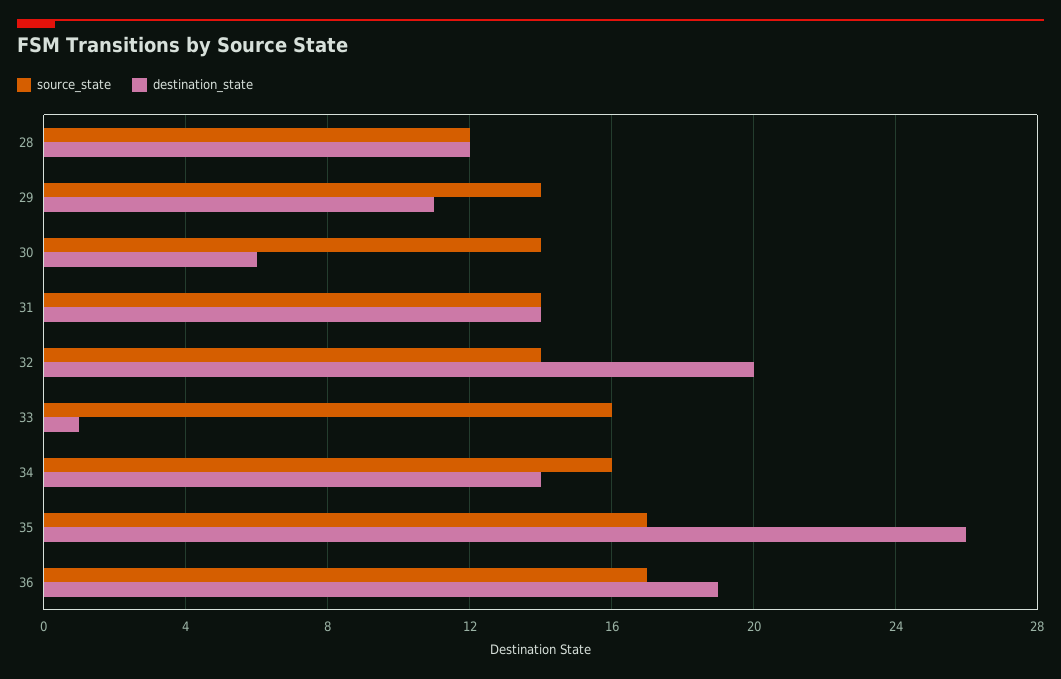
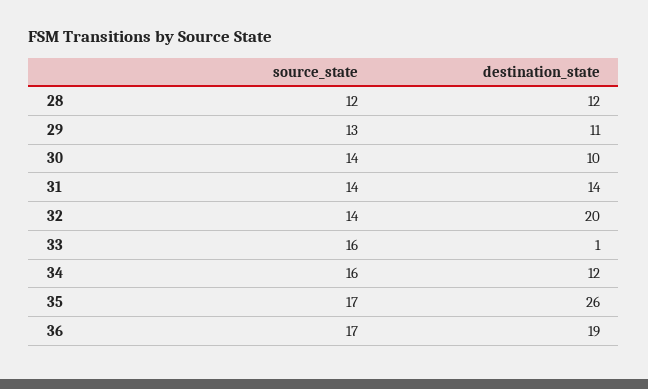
source_state, 29: 14 -> 13
destination_state, 30: 6 -> 10
destination_state, 34: 14 -> 12

